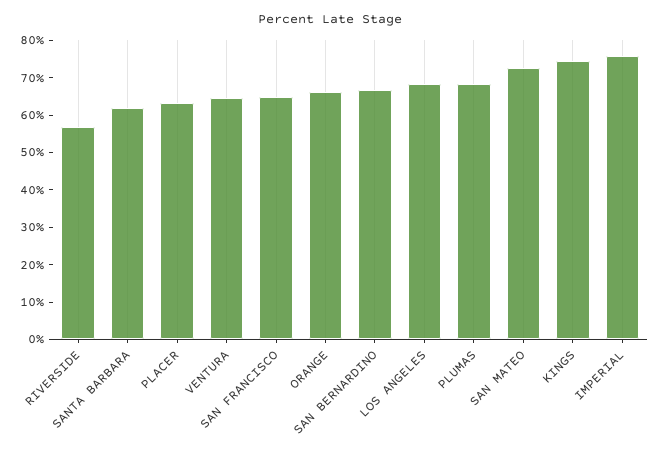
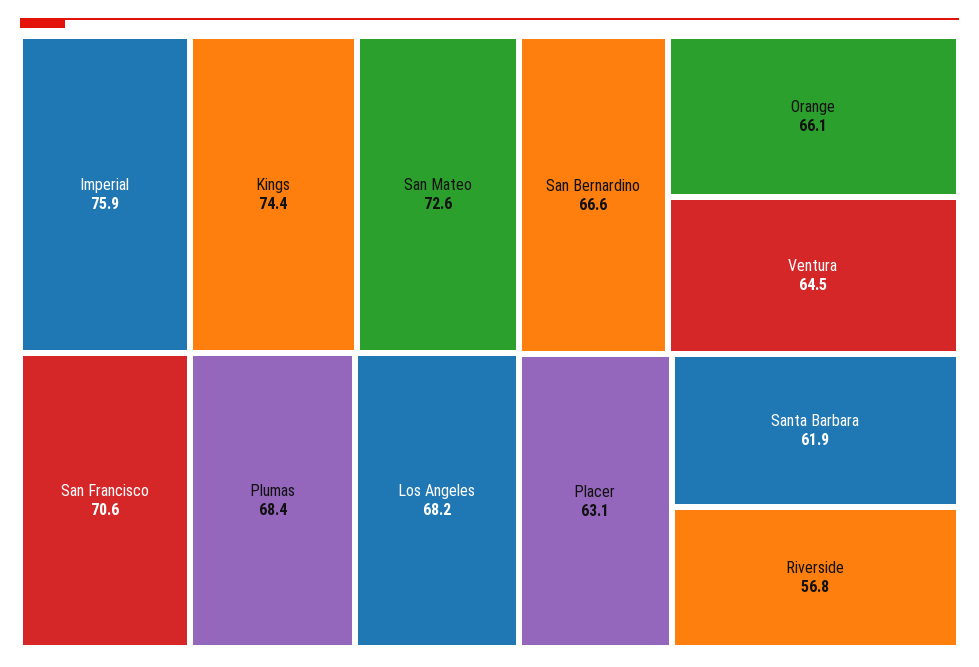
SAN FRANCISCO: 65 -> 70.6

